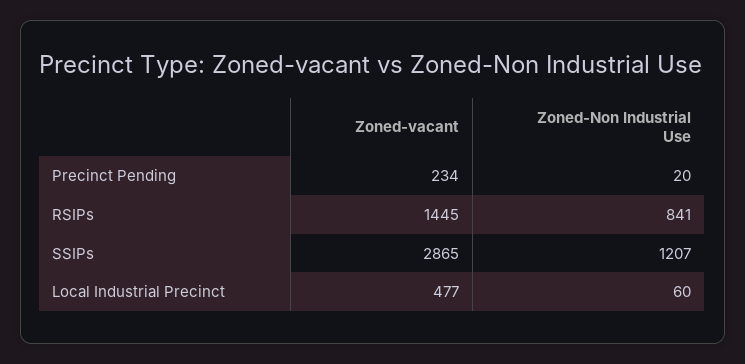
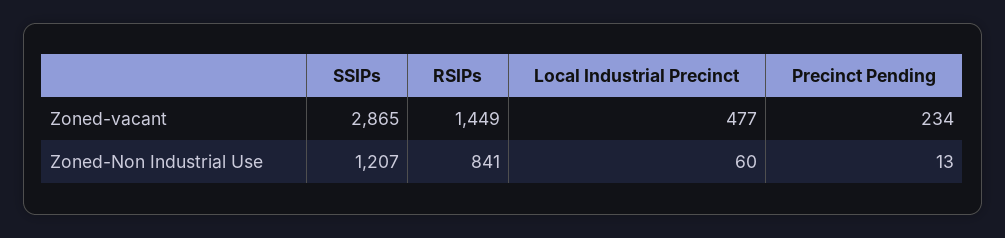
Zoned-Non Industrial Use, Precinct Pending: 20 -> 13
Zoned-vacant, RSIPs: 1445 -> 1449

